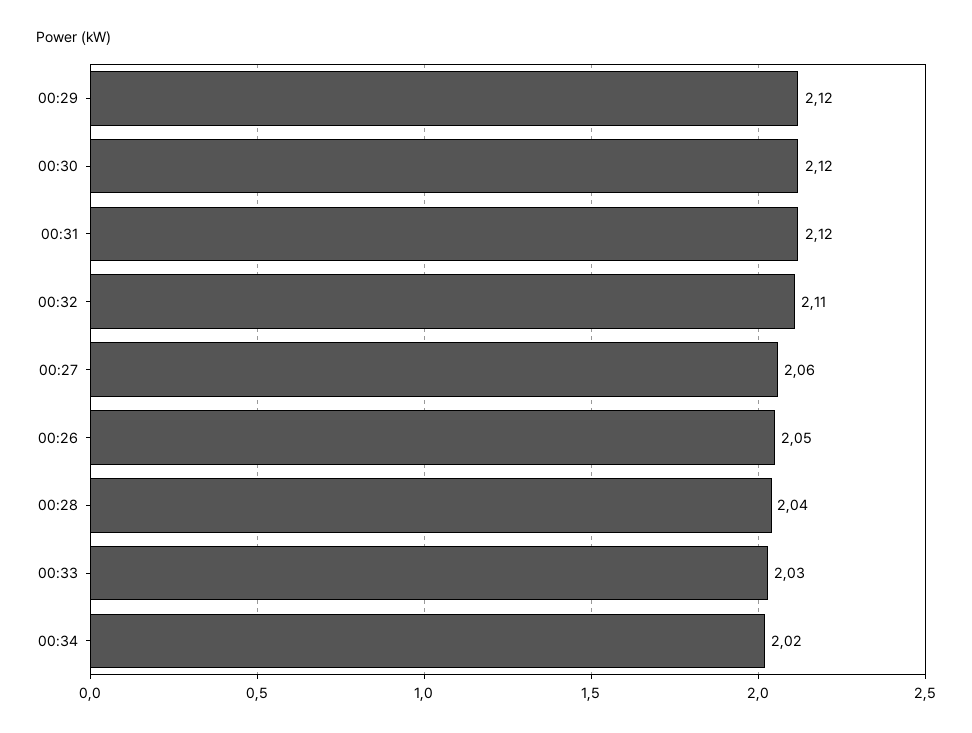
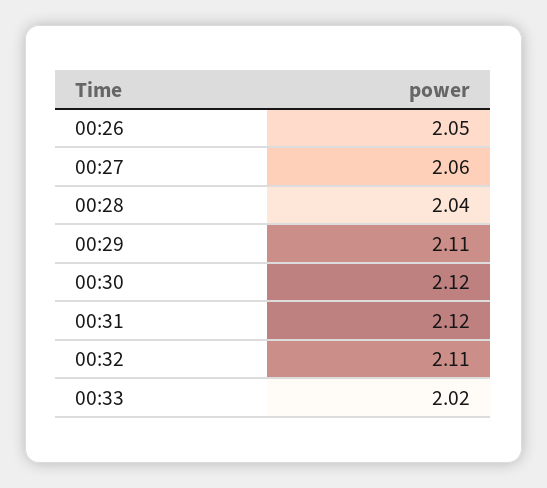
00:29: 2.12 -> 2.11
00:33: 2.03 -> 2.02
00:34: 2.02 -> none

